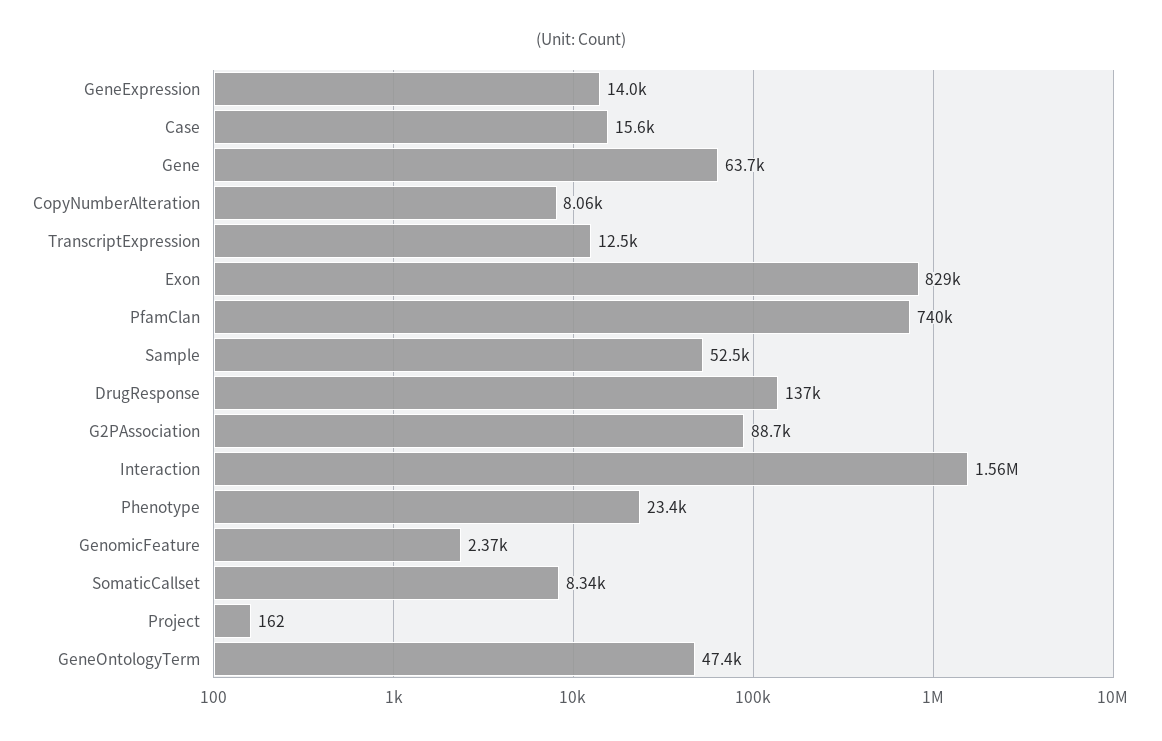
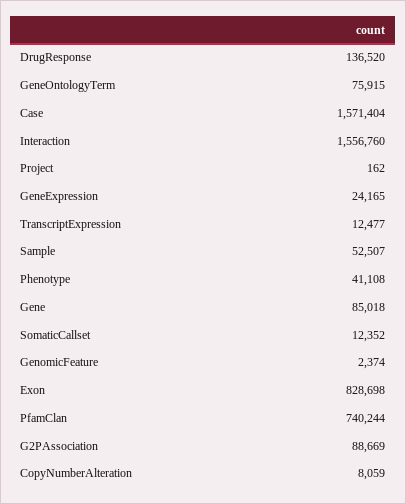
GeneExpression: 14000 -> 24165
Case: 15600 -> 1571404
Gene: 63700 -> 85018
Phenotype: 23400 -> 41108
SomaticCallset: 8340 -> 12352
GeneOntologyTerm: 47400 -> 75915

